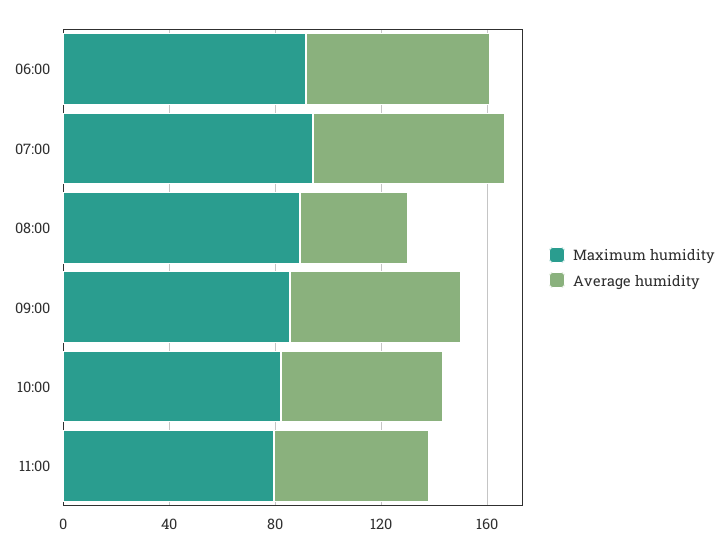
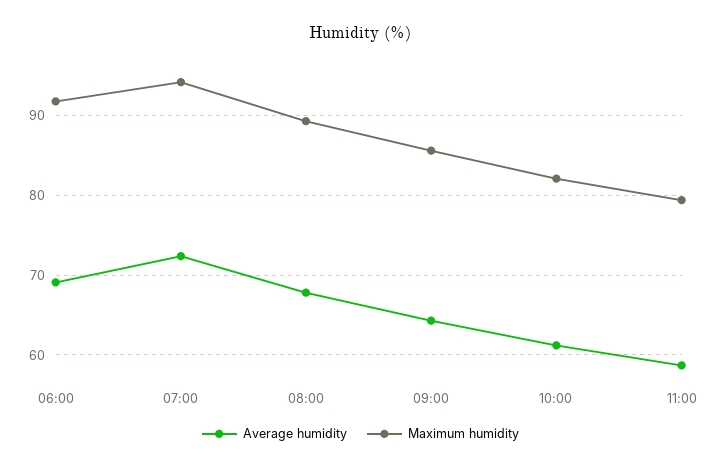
Average humidity, 08:00: 40 -> 68

